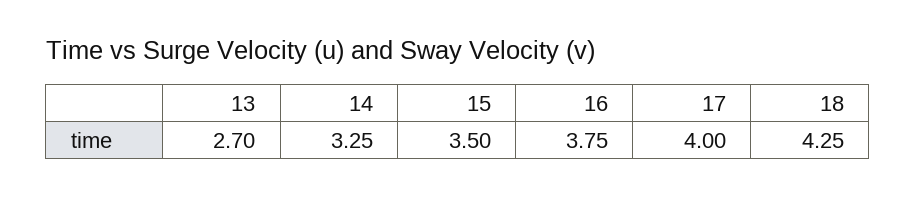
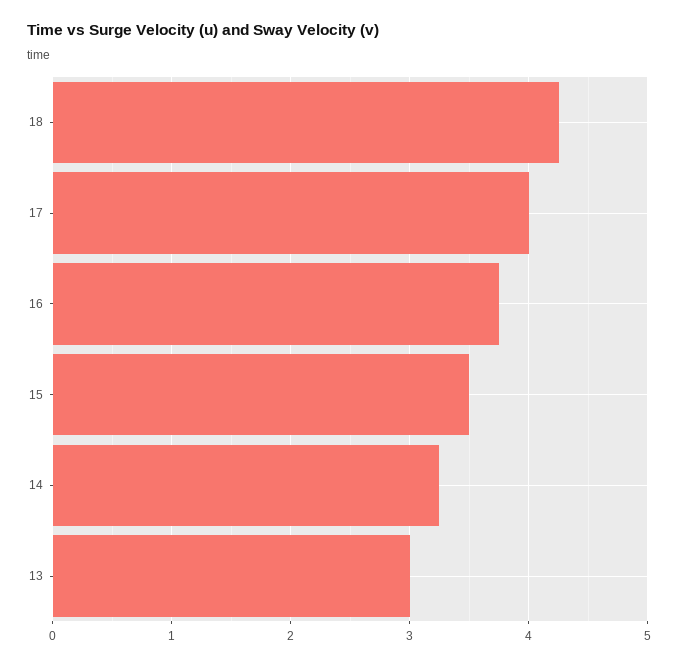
13: 2.7 -> 3

